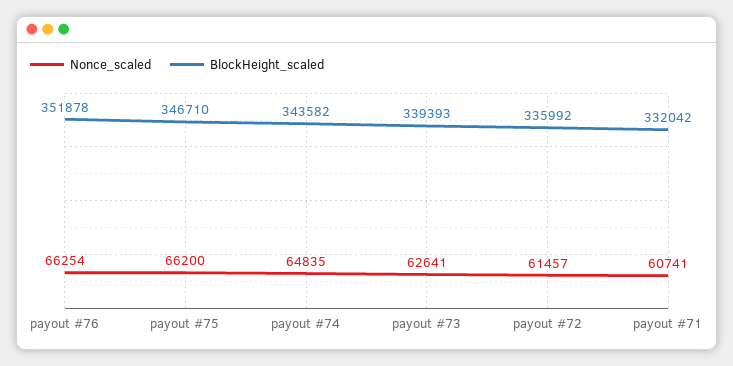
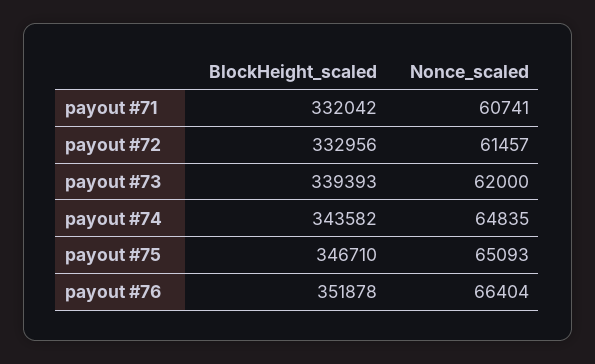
Nonce_scaled, payout #76: 66254 -> 66404
Nonce_scaled, payout #75: 66200 -> 65093
Nonce_scaled, payout #73: 62641 -> 62000
BlockHeight_scaled, payout #72: 335992 -> 332956

